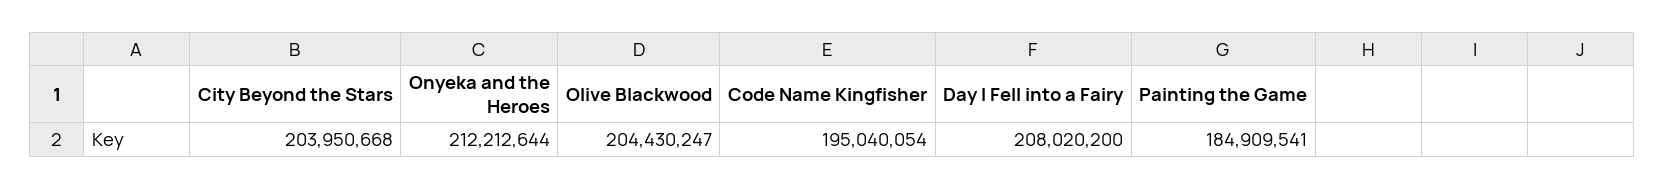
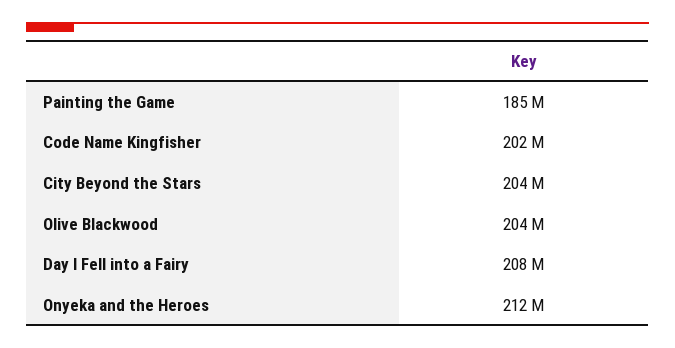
Code Name Kingfisher: 195040054 -> 202000000

